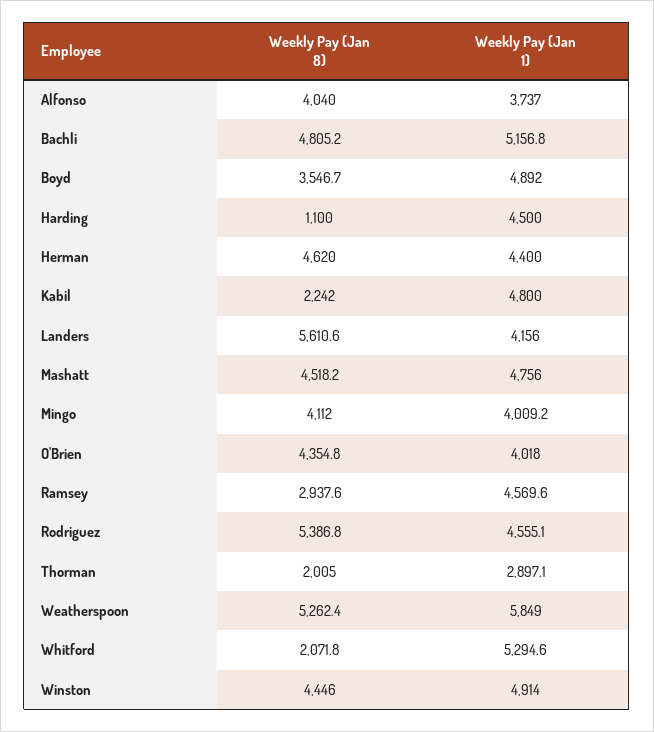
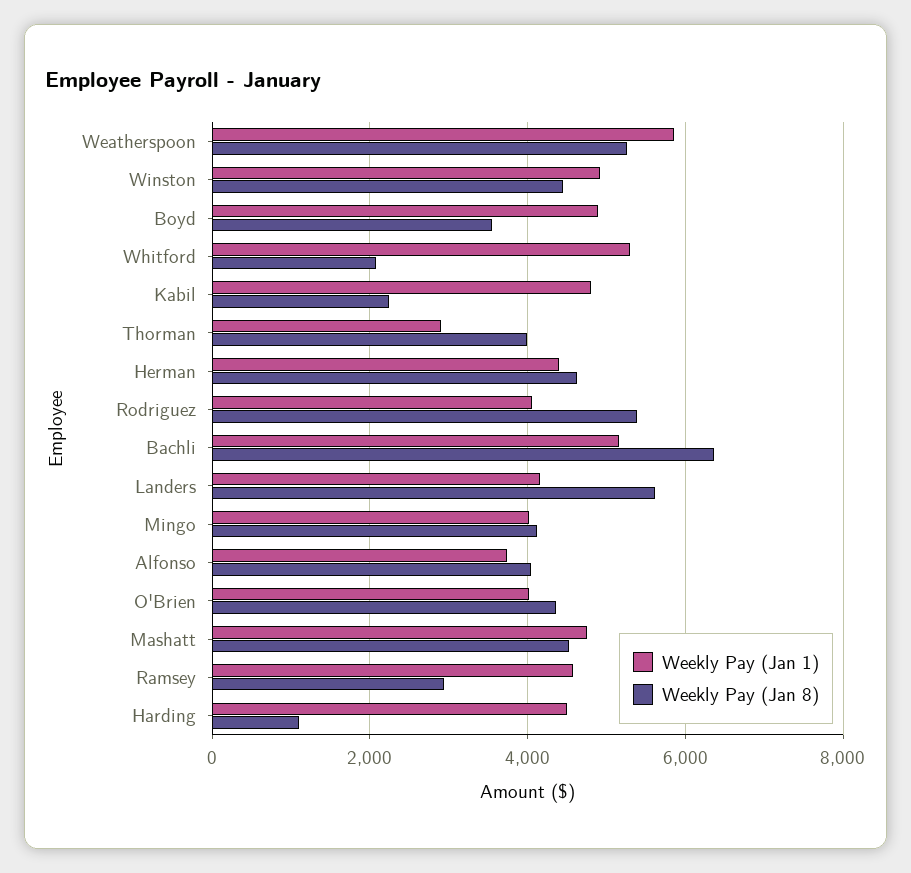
Weekly Pay (Jan 8), Bachli: 4805.2 -> 6400
Weekly Pay (Jan 1), Rodriguez: 4555.1 -> 4000
Weekly Pay (Jan 8), Thorman: 2005 -> 4000

